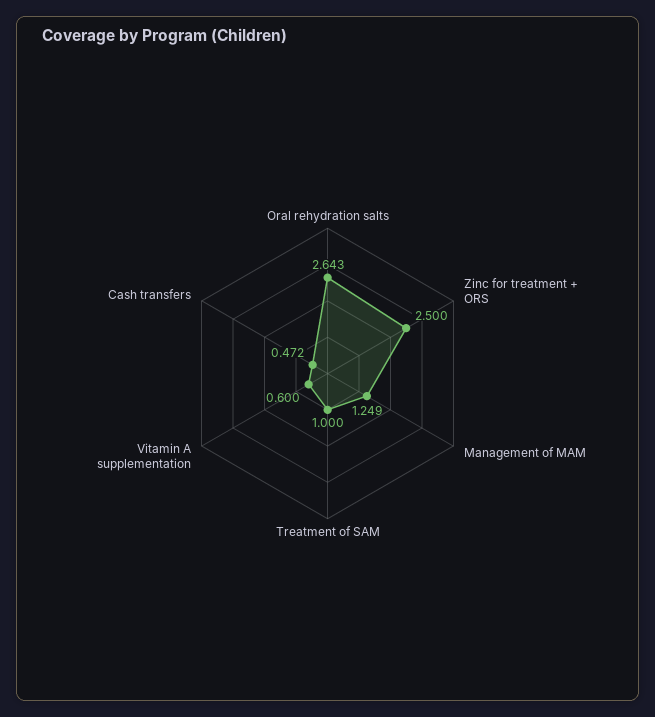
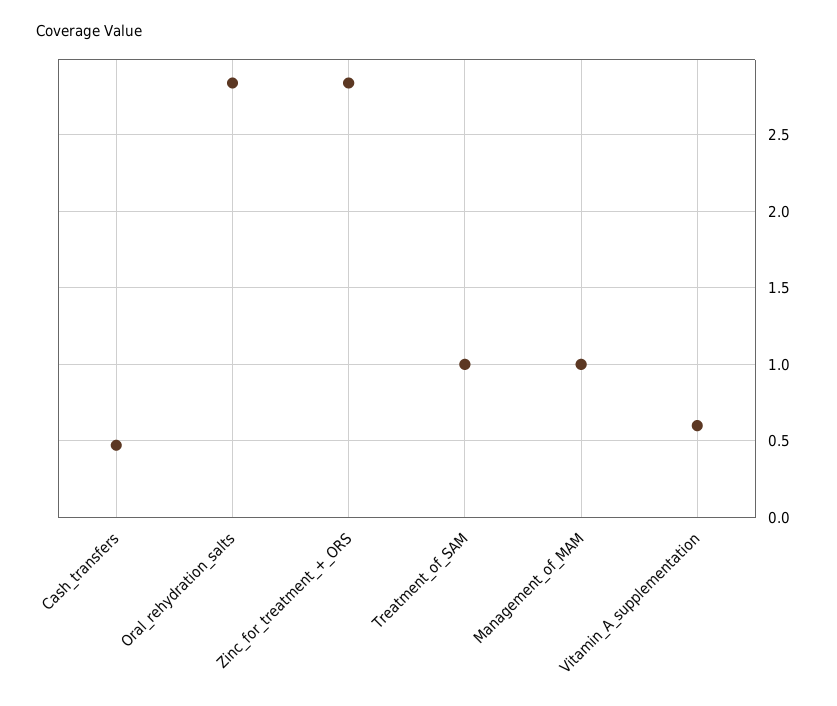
Oral rehydration salts: 2.643 -> 2.85
Zinc for treatment + ORS: 2.5 -> 2.85
Management of MAM: 1.249 -> 1

